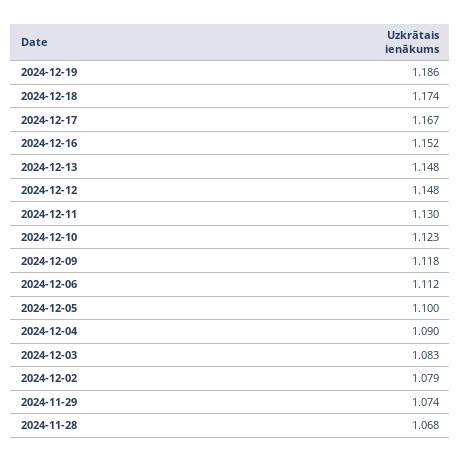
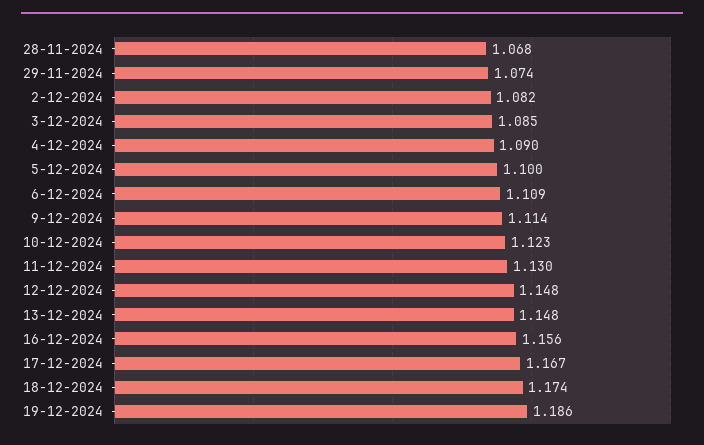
2024-12-16: 1.152 -> 1.156
2024-12-09: 1.118 -> 1.114
2024-12-06: 1.112 -> 1.109
2024-12-03: 1.083 -> 1.085
2024-12-02: 1.079 -> 1.082

